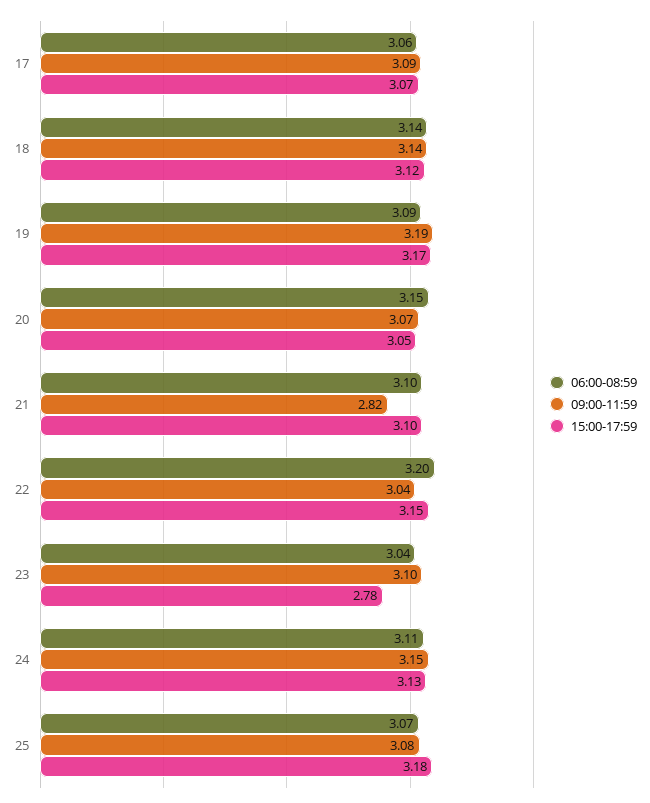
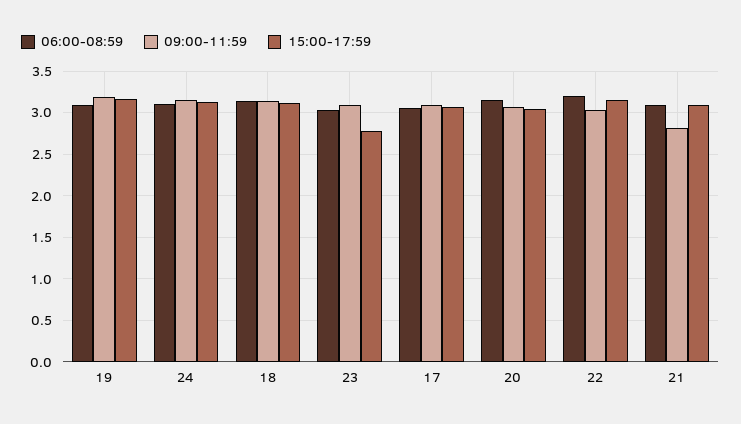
06:00-08:59, 25: 3.07 -> none
09:00-11:59, 25: 3.08 -> none
15:00-17:59, 25: 3.18 -> none

